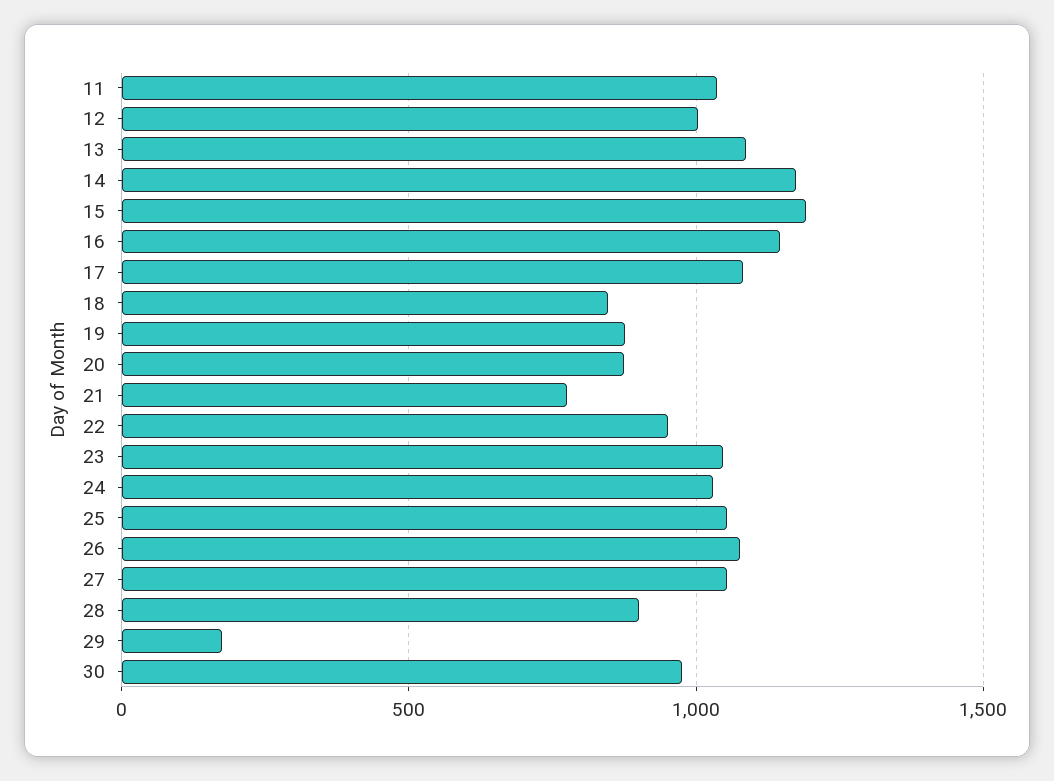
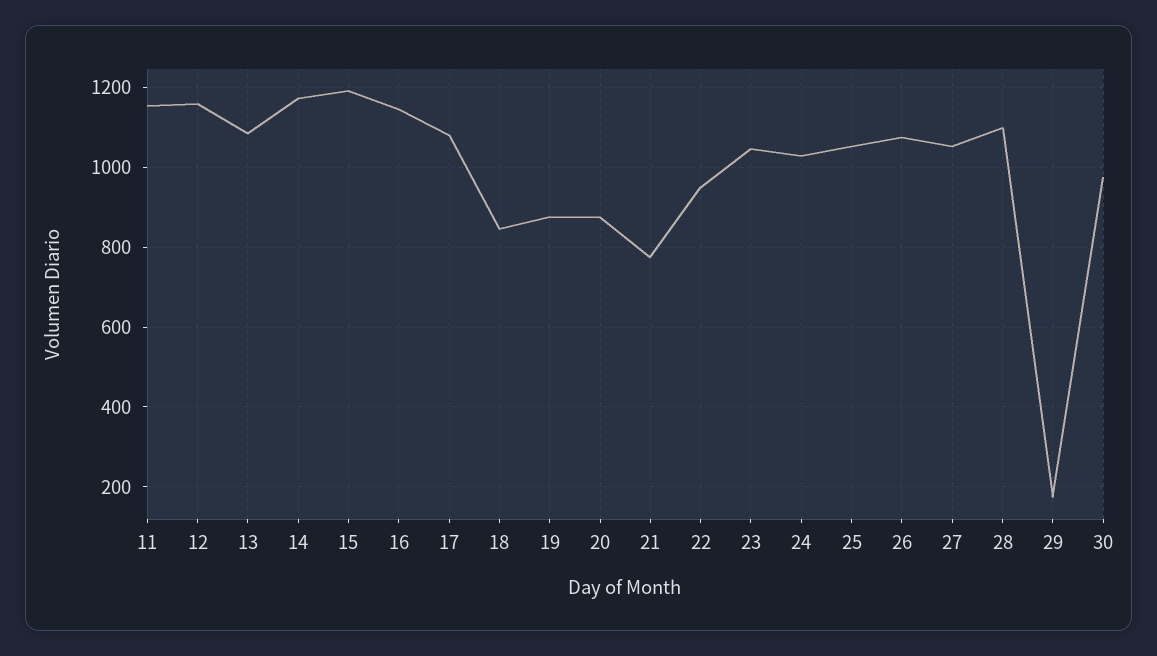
11: 1050 -> 1160
12: 1000 -> 1160
28: 900 -> 1100

